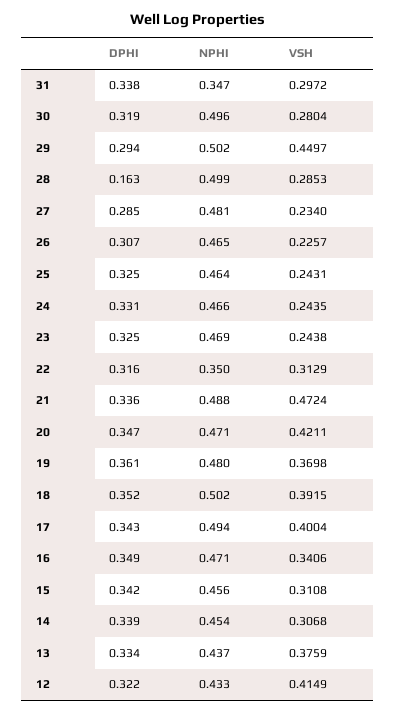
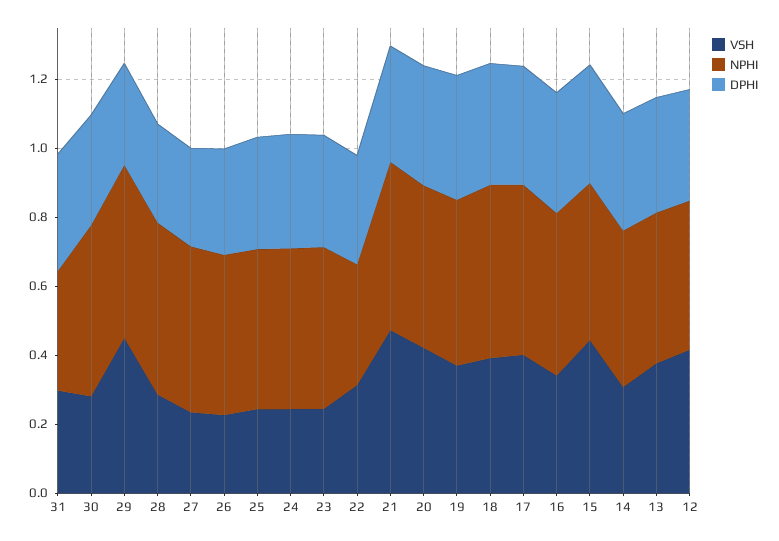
DPHI, 28: 0.163 -> 0.3
VSH, 15: 0.3108 -> 0.45

